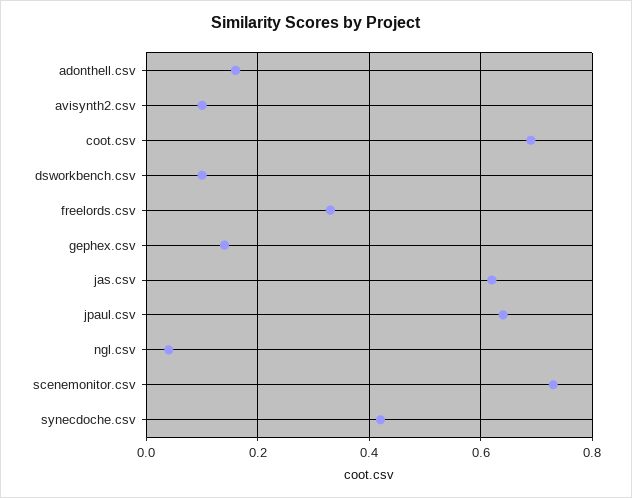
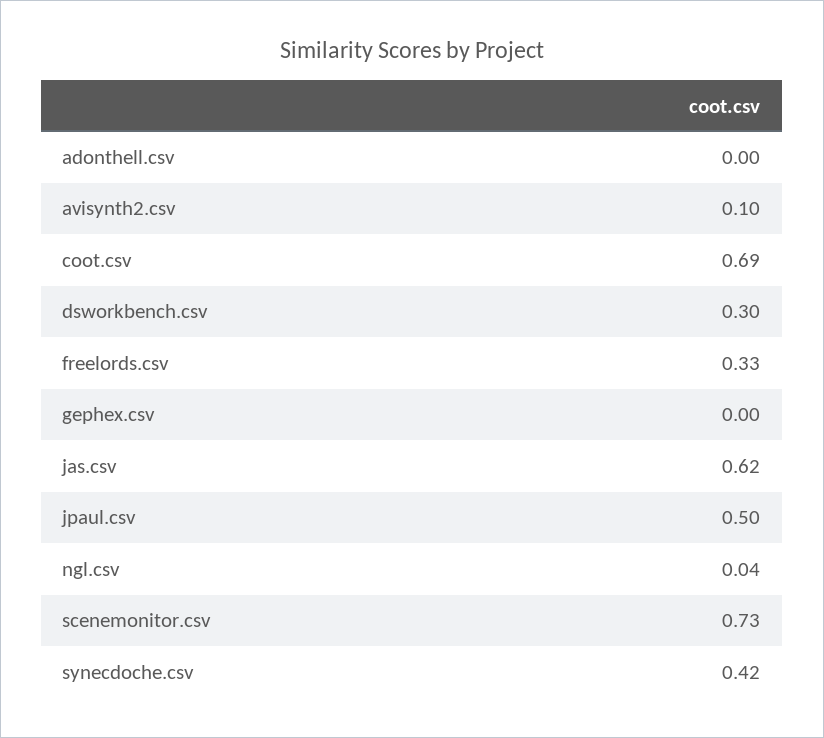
adonthell.csv: 0.15 -> 0
dsworkbench.csv: 0.1 -> 0.3
gephex.csv: 0.15 -> 0
jpaul.csv: 0.65 -> 0.5

